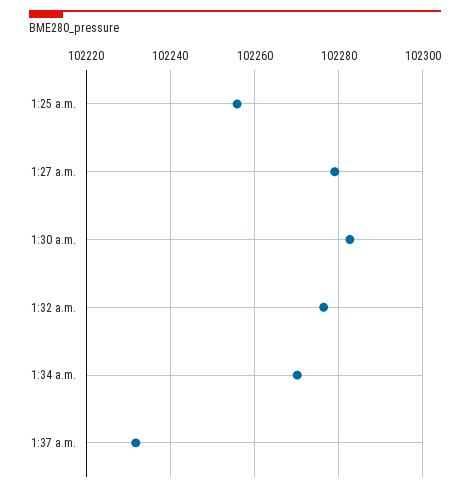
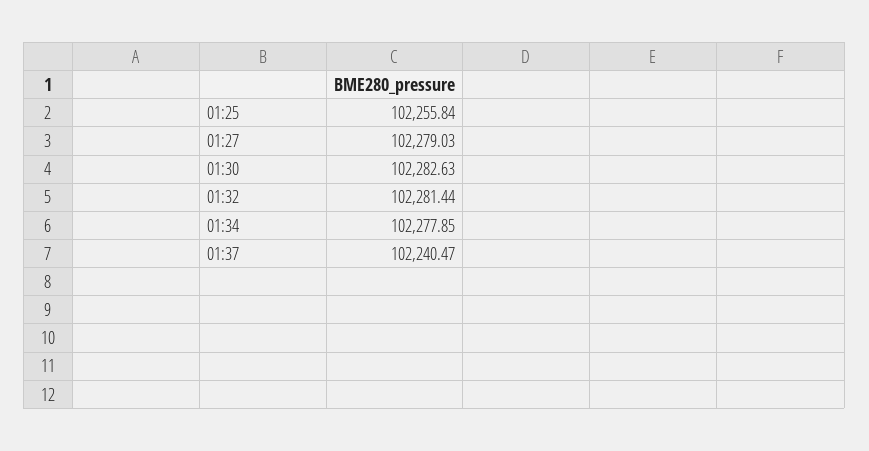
1:32 a.m.: 102276 -> 102281.44
1:34 a.m.: 102270 -> 102277.85
1:37 a.m.: 102232 -> 102240.47

